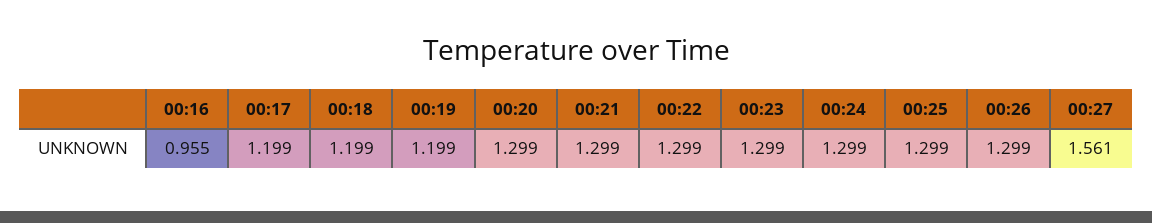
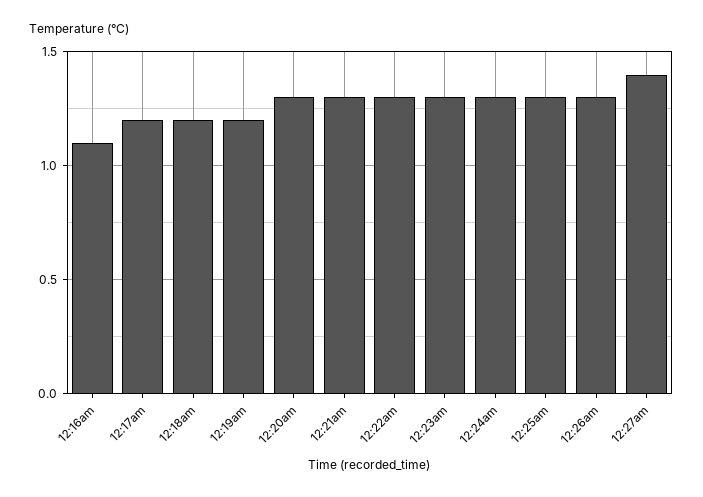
00:16: 0.955 -> 1.1
00:27: 1.561 -> 1.4

